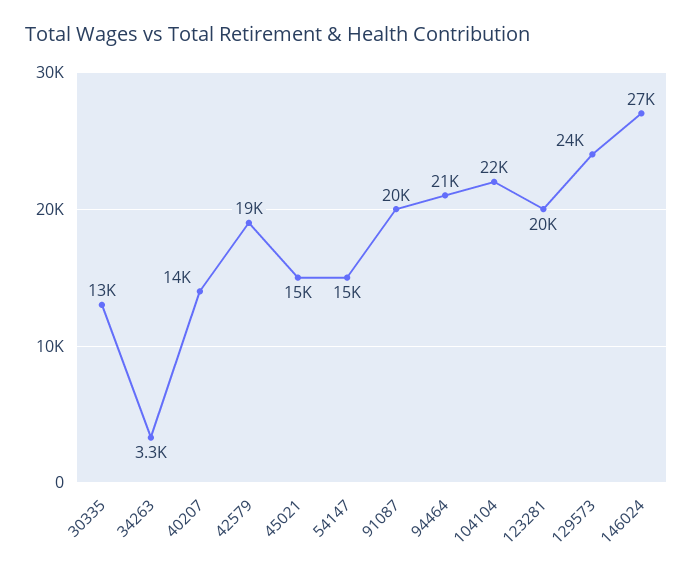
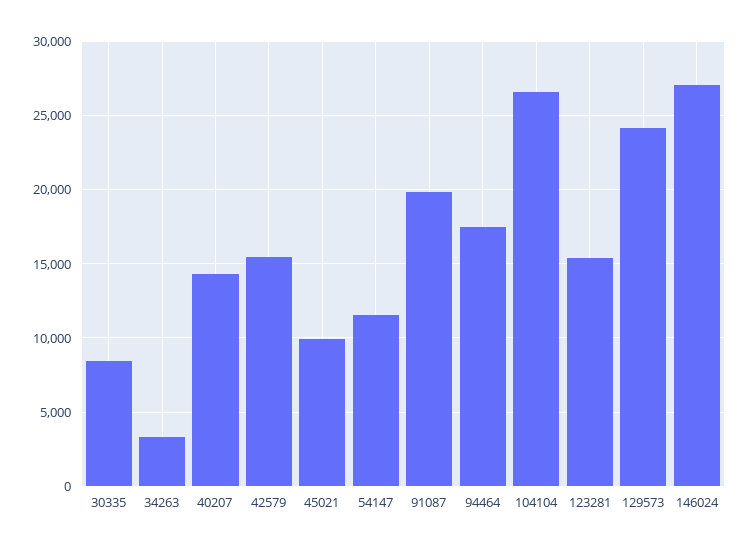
30335: 13000 -> 8500
42579: 19000 -> 15500
45021: 15000 -> 10000
54147: 15000 -> 11500
94464: 21000 -> 17500
104104: 22000 -> 26500
123281: 20000 -> 15500

